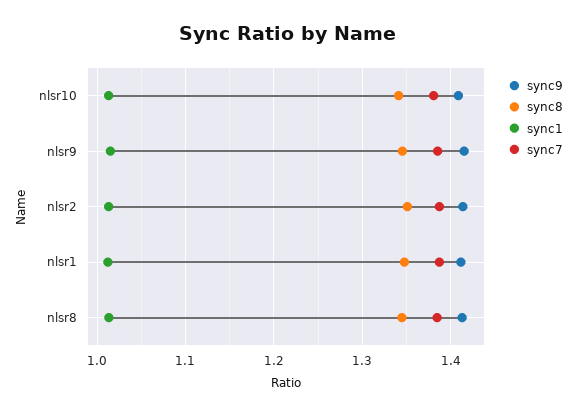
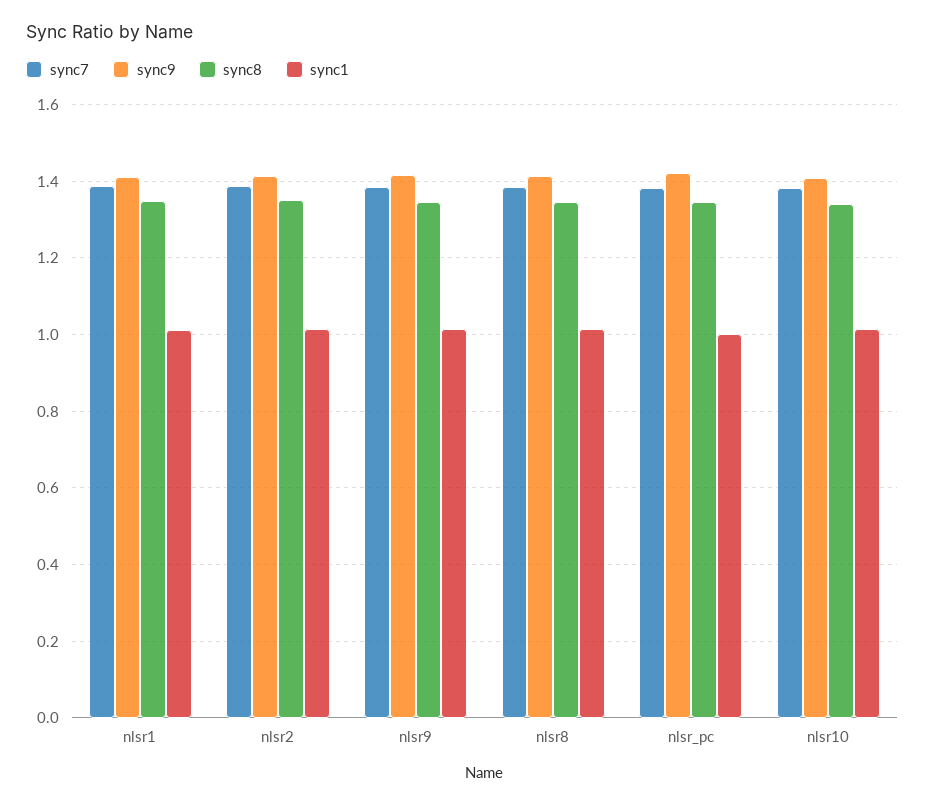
sync7, nlsr_pc: none -> 1.38
sync9, nlsr_pc: none -> 1.42
sync8, nlsr_pc: none -> 1.34
sync1, nlsr_pc: none -> 1

